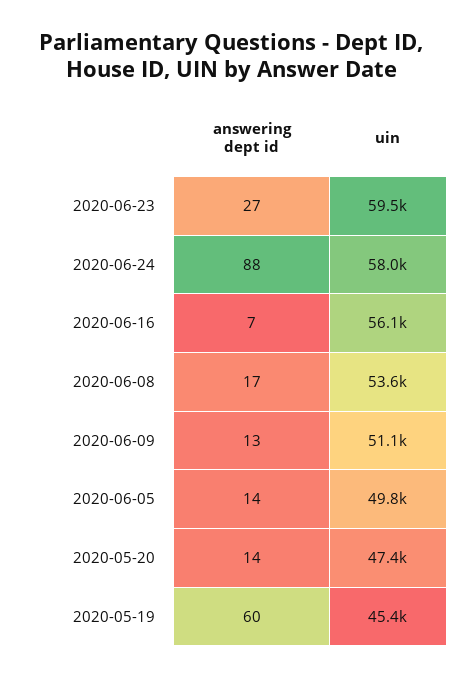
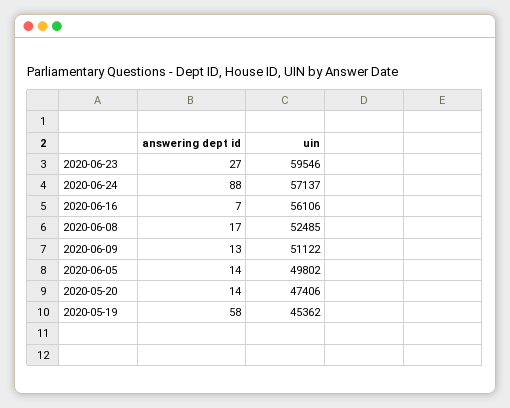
uin, 2020-06-24: 58000 -> 57137
uin, 2020-06-08: 53600 -> 52485
answering dept id, 2020-05-19: 60 -> 58

